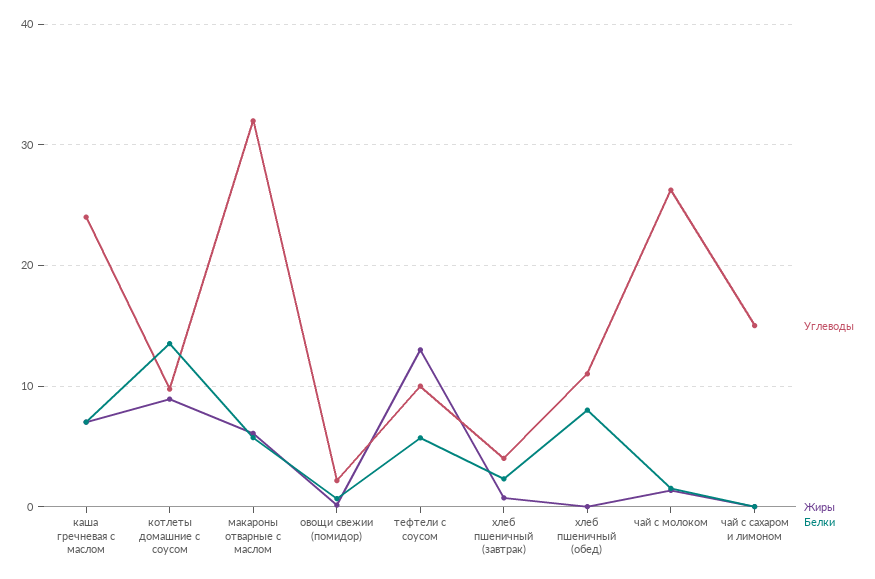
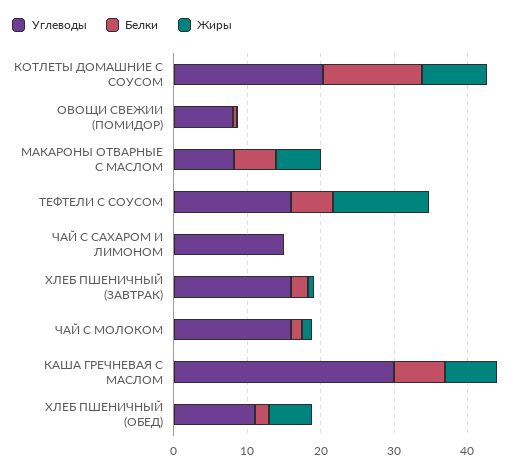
Углеводы, каша гречневая с маслом: 24 -> 30
Углеводы, котлеты домашние с соусом: 10 -> 20
Углеводы, макароны отварные с маслом: 32 -> 8
Углеводы, овощи свежии (помидор): 2 -> 8
Углеводы, тефтели с соусом: 10 -> 16
Углеводы, хлеб пшеничный (завтрак): 4 -> 16
Жиры, хлеб пшеничный (обед): 0 -> 6
Белки, хлеб пшеничный (обед): 8 -> 2
Углеводы, чай с молоком: 26 -> 16

